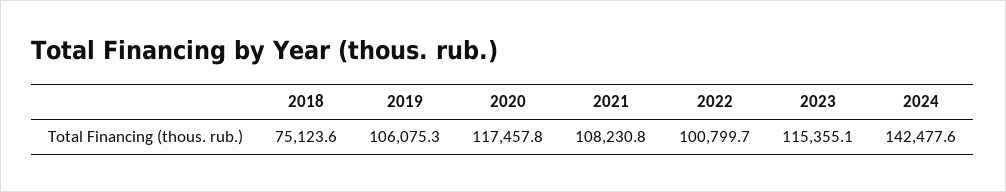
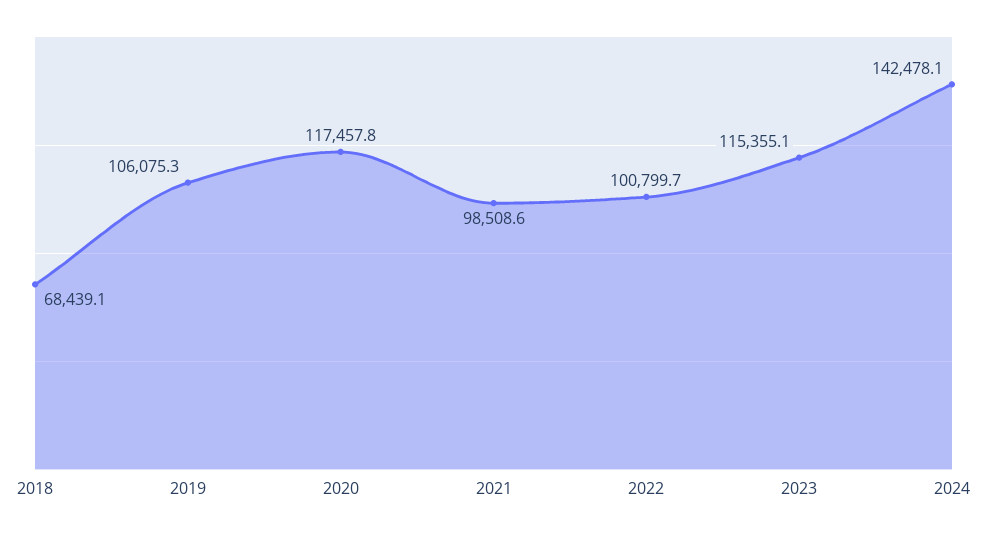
2018: 75123.6 -> 68439.1
2021: 108230.8 -> 98508.6
2024: 142477.6 -> 142478.1

